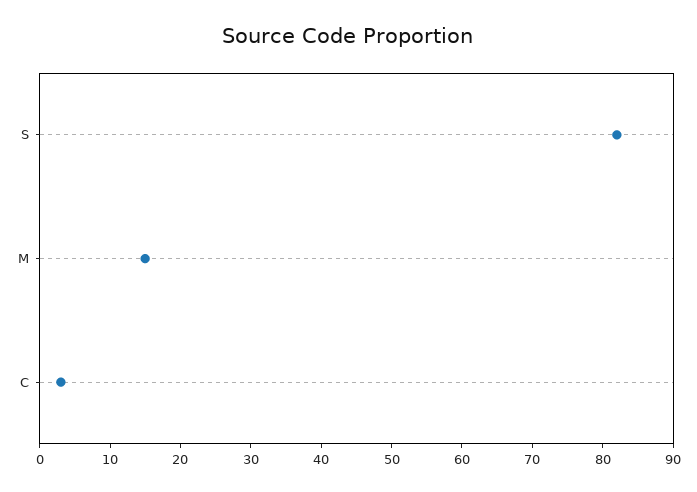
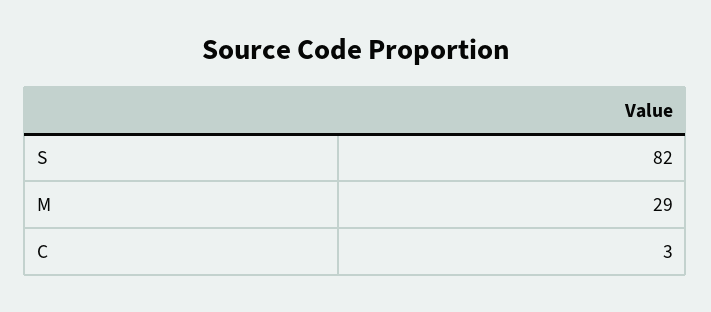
M: 15 -> 29

